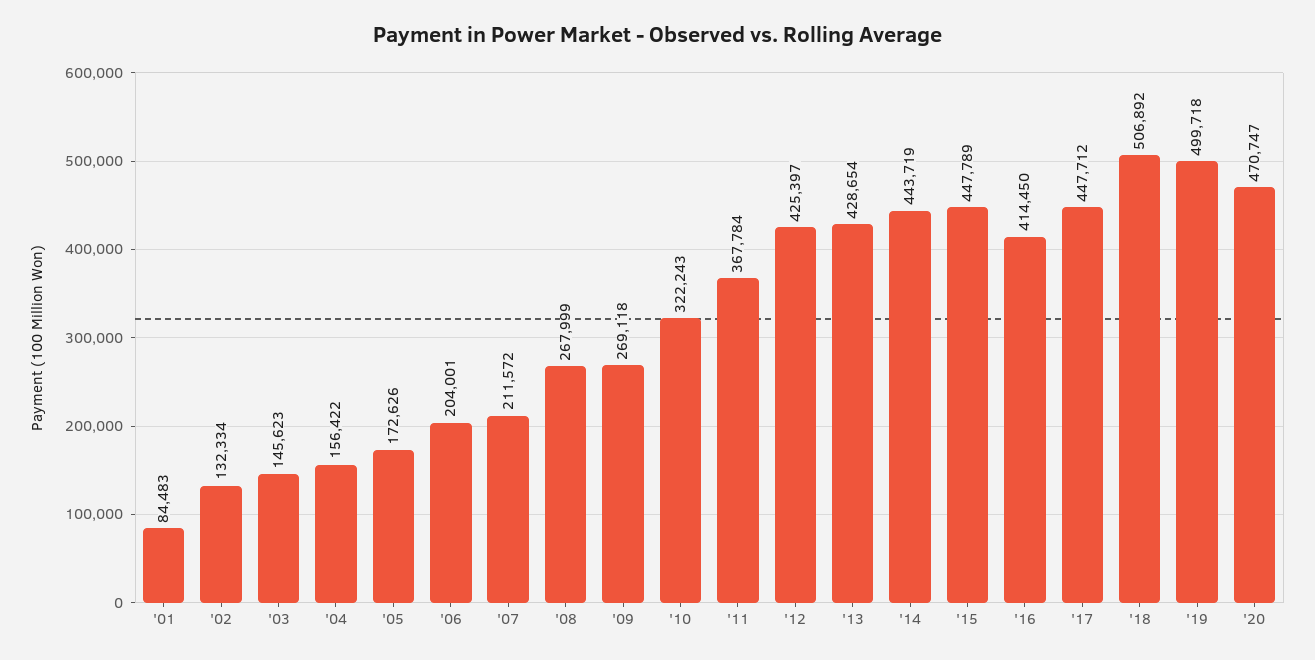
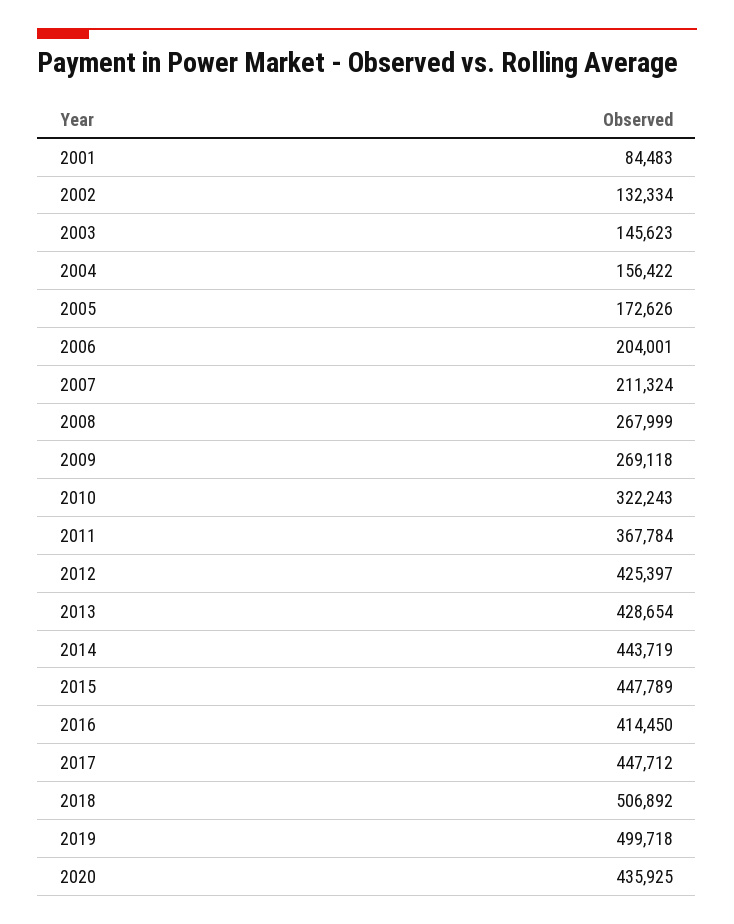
'07: 211572 -> 211324
'20: 470747 -> 435925

